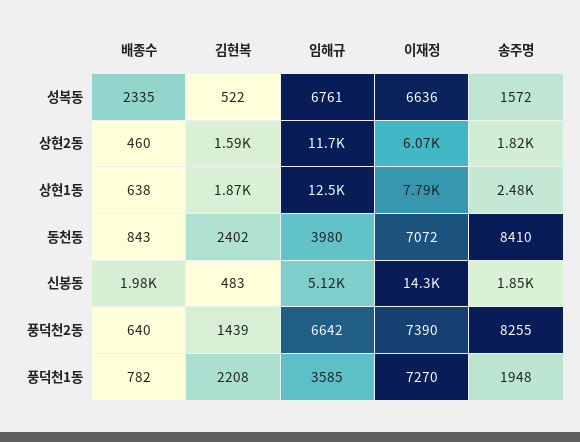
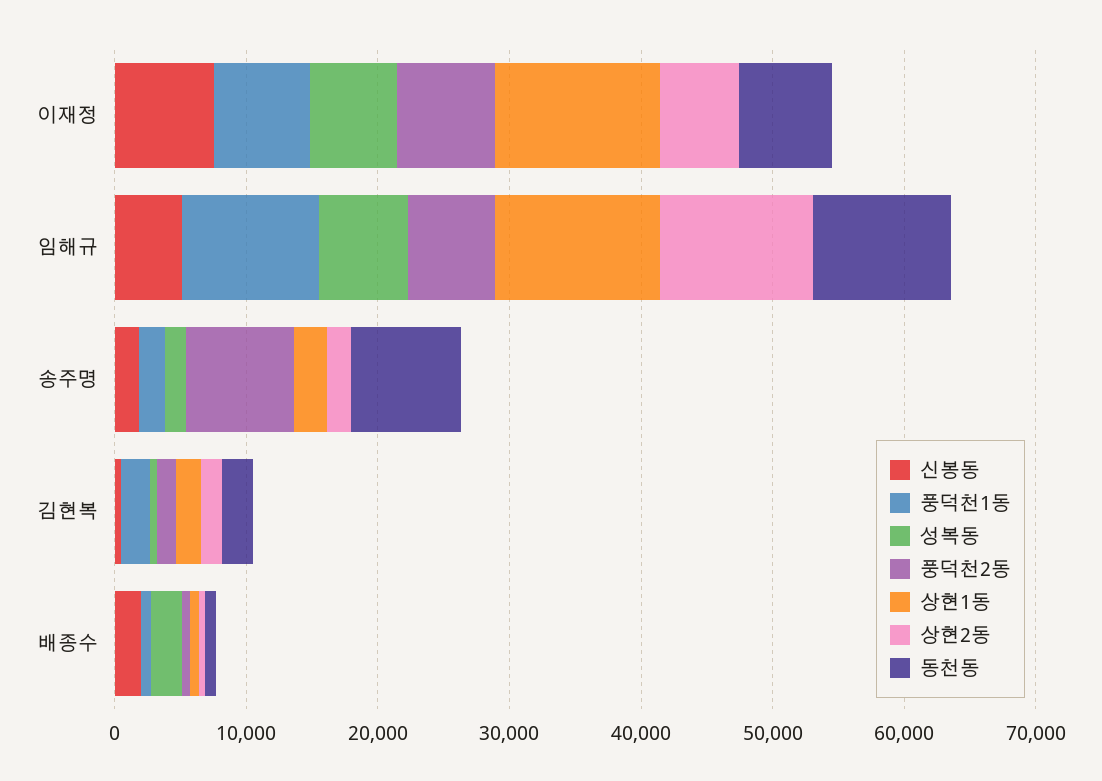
상현1동, 이재정: 7790 -> 12000
동천동, 임해규: 3980 -> 10000
신봉동, 이재정: 14300 -> 8000
풍덕천1동, 임해규: 3585 -> 10000

